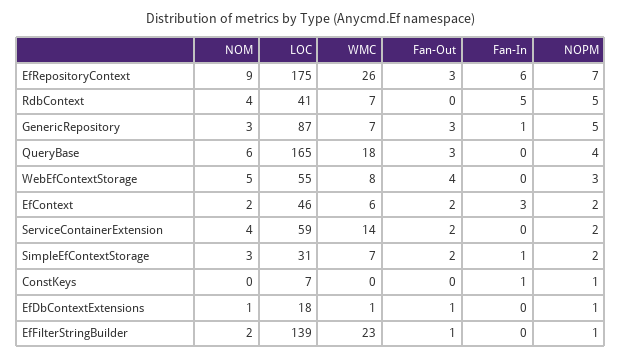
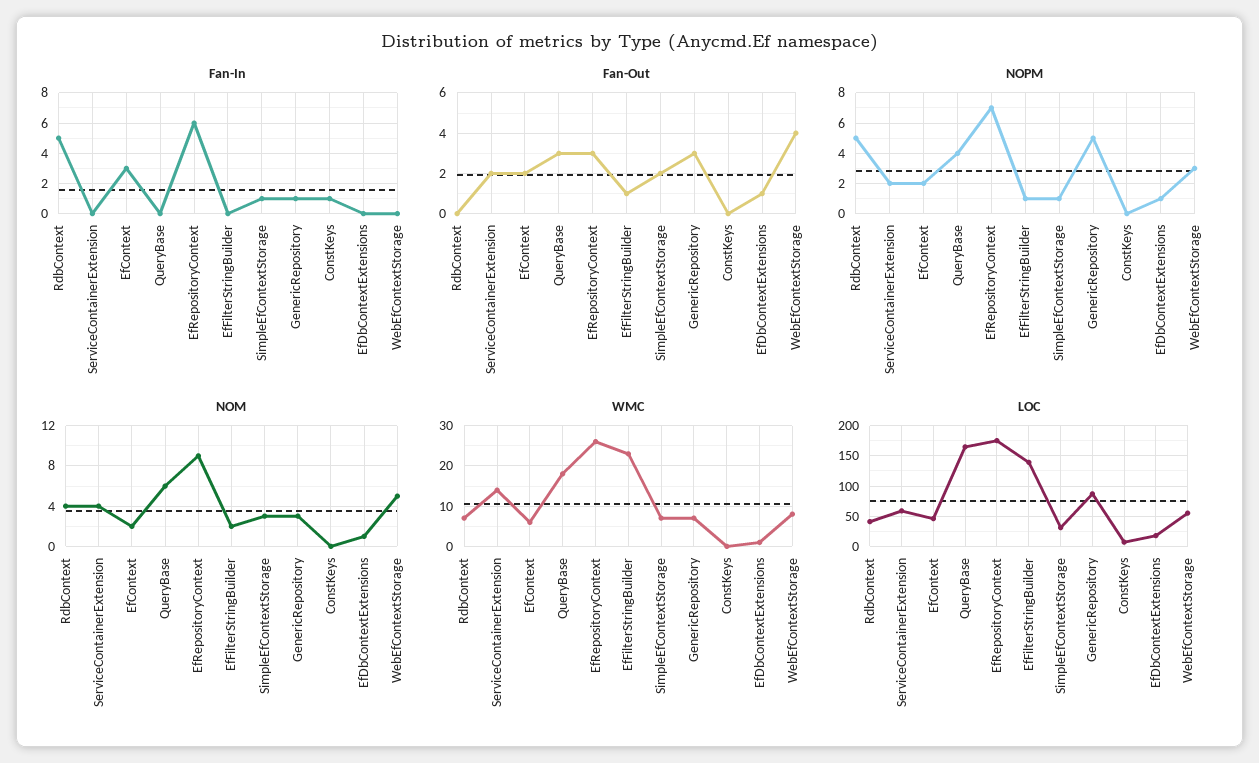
NOPM, SimpleEfContextStorage: 2 -> 1
NOPM, ConstKeys: 1 -> 0

